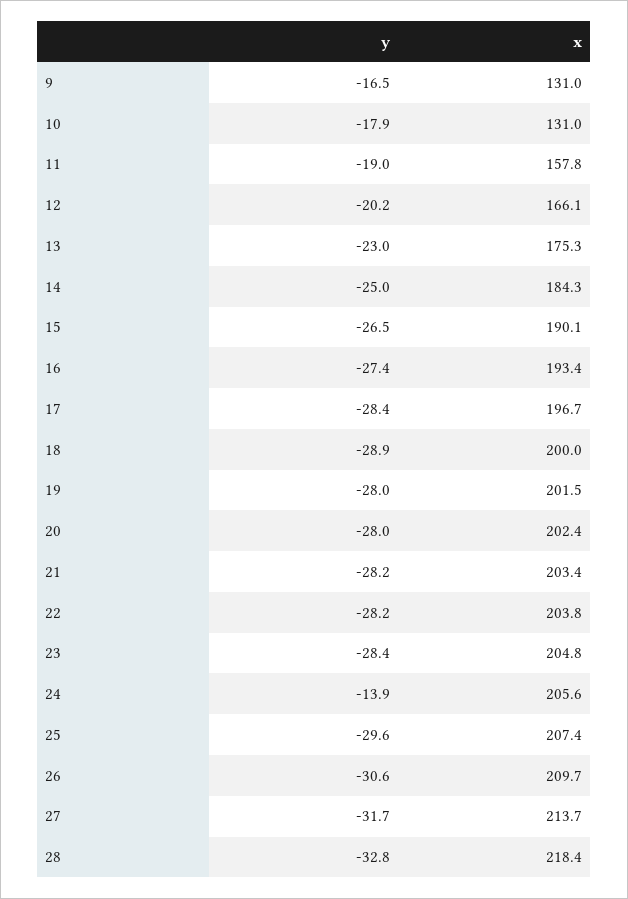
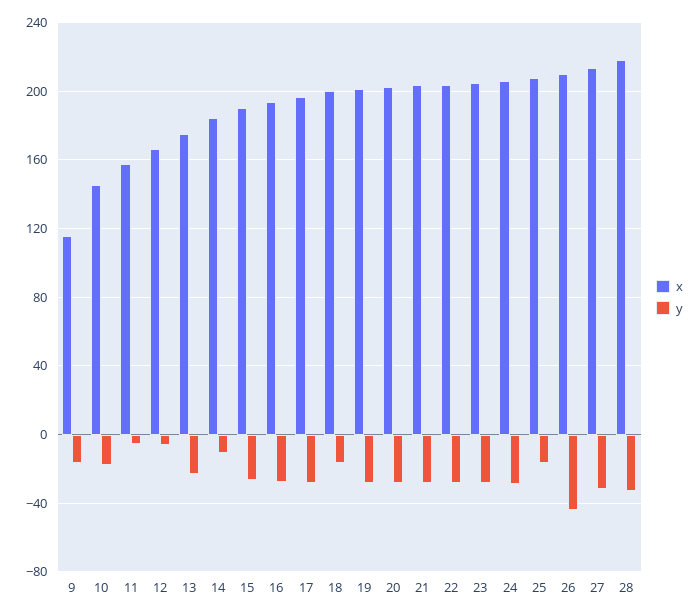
x, 9: 131 -> 115
x, 10: 131 -> 145
y, 11: -19 -> -5
y, 12: -20.2 -> -5
y, 14: -25 -> -10
y, 18: -28.9 -> -15
y, 24: -13.9 -> -30
y, 25: -29.6 -> -15
y, 26: -30.6 -> -45

